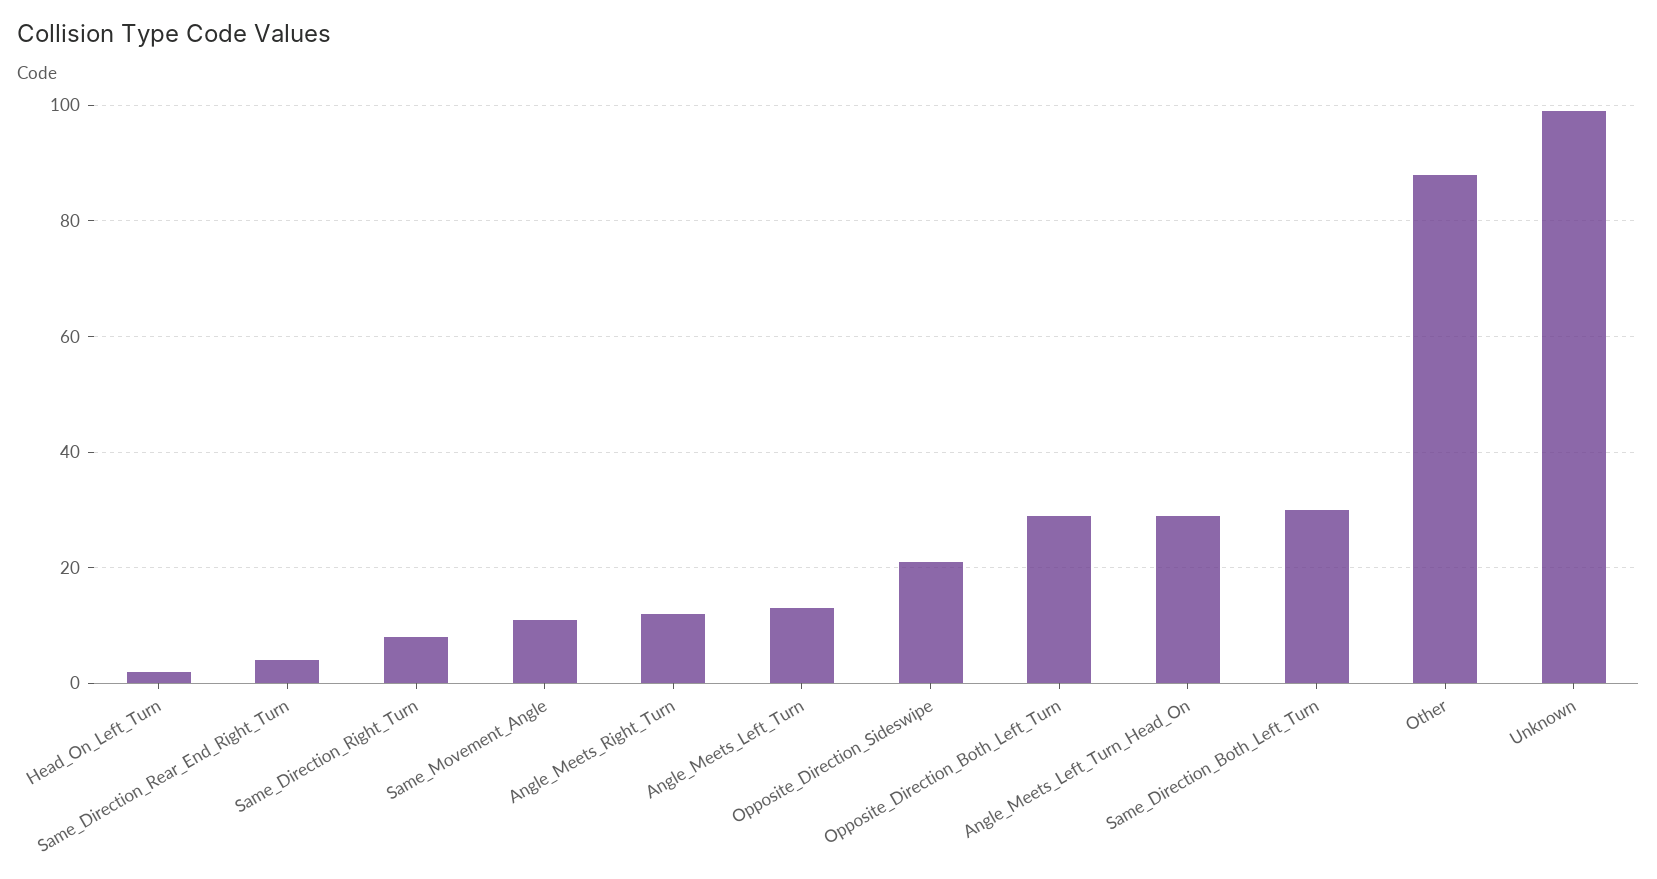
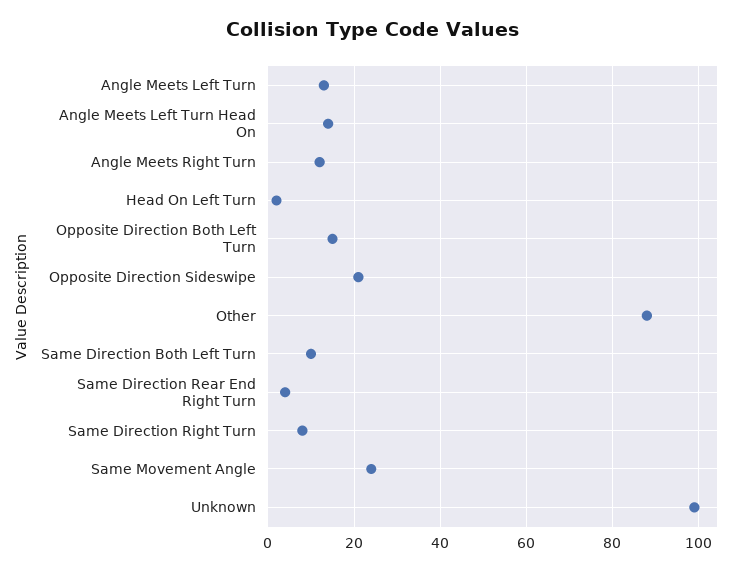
Same_Movement_Angle: 10 -> 25
Opposite_Direction_Both_Left_Turn: 30 -> 15
Angle_Meets_Left_Turn_Head_On: 30 -> 15
Same_Direction_Both_Left_Turn: 30 -> 10

